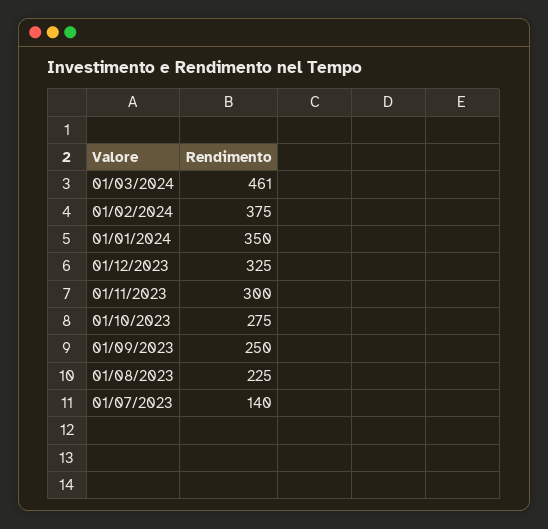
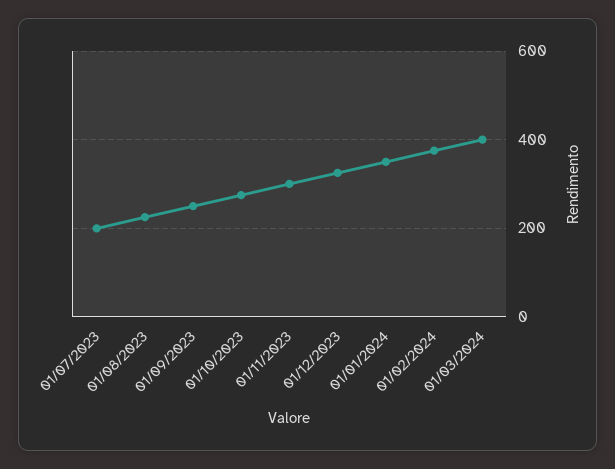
01/03/2024: 461 -> 400
01/07/2023: 140 -> 200

